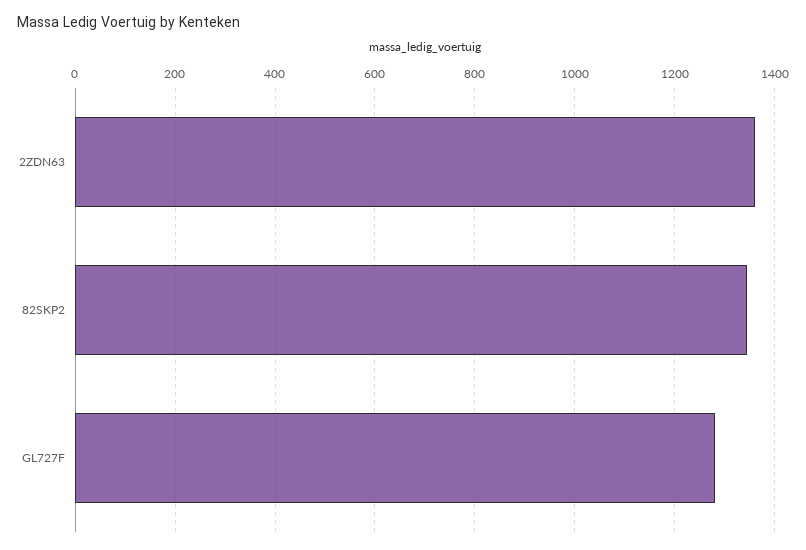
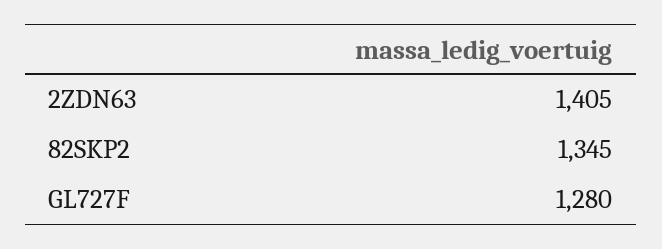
2ZDN63: 1360 -> 1405

